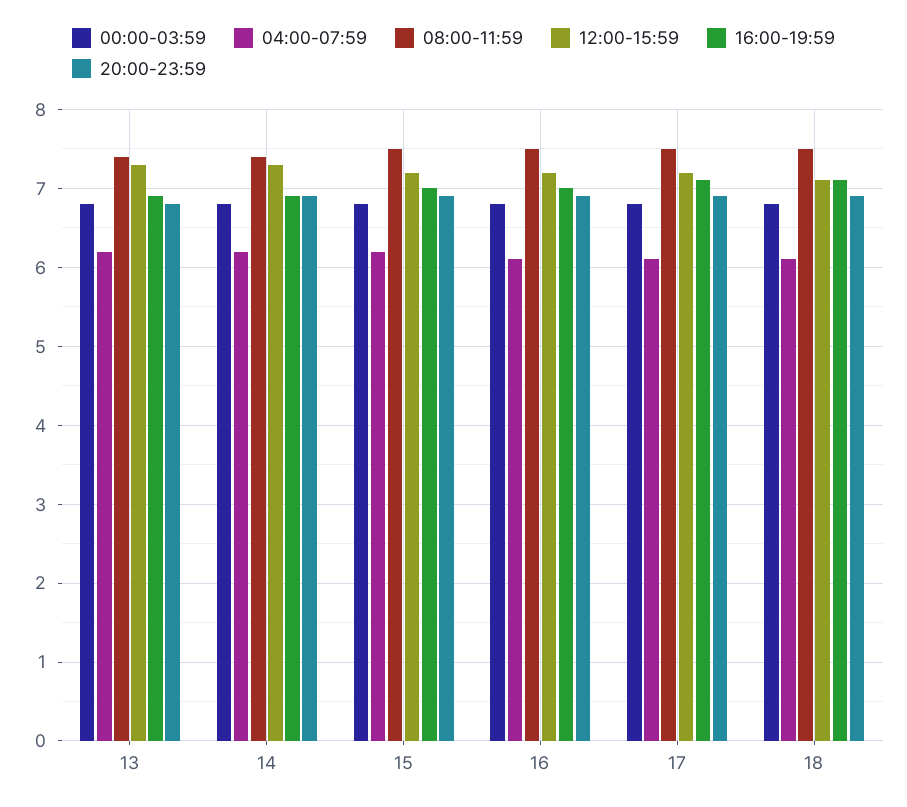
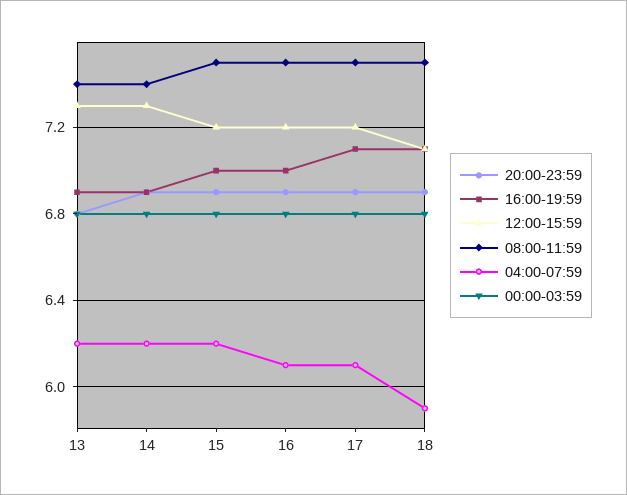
04:00-07:59, 18: 6.1 -> 5.9

